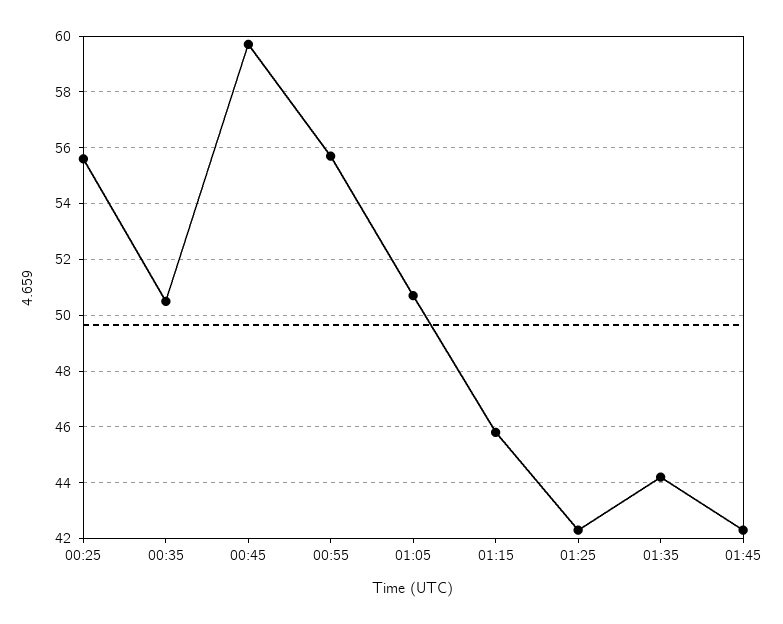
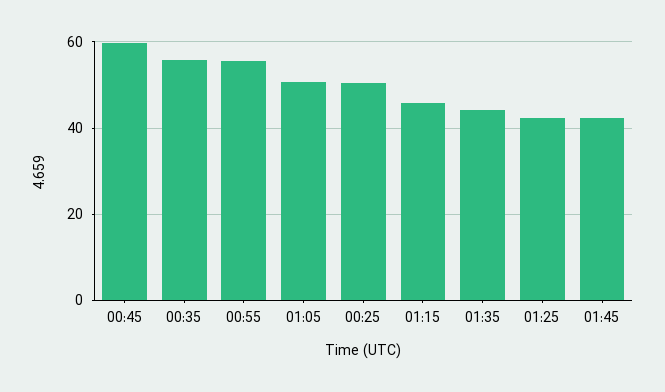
00:25: 55.5 -> 50
00:35: 50.5 -> 56

